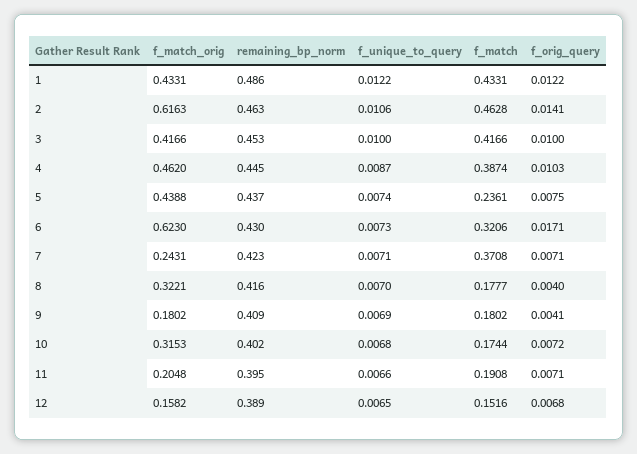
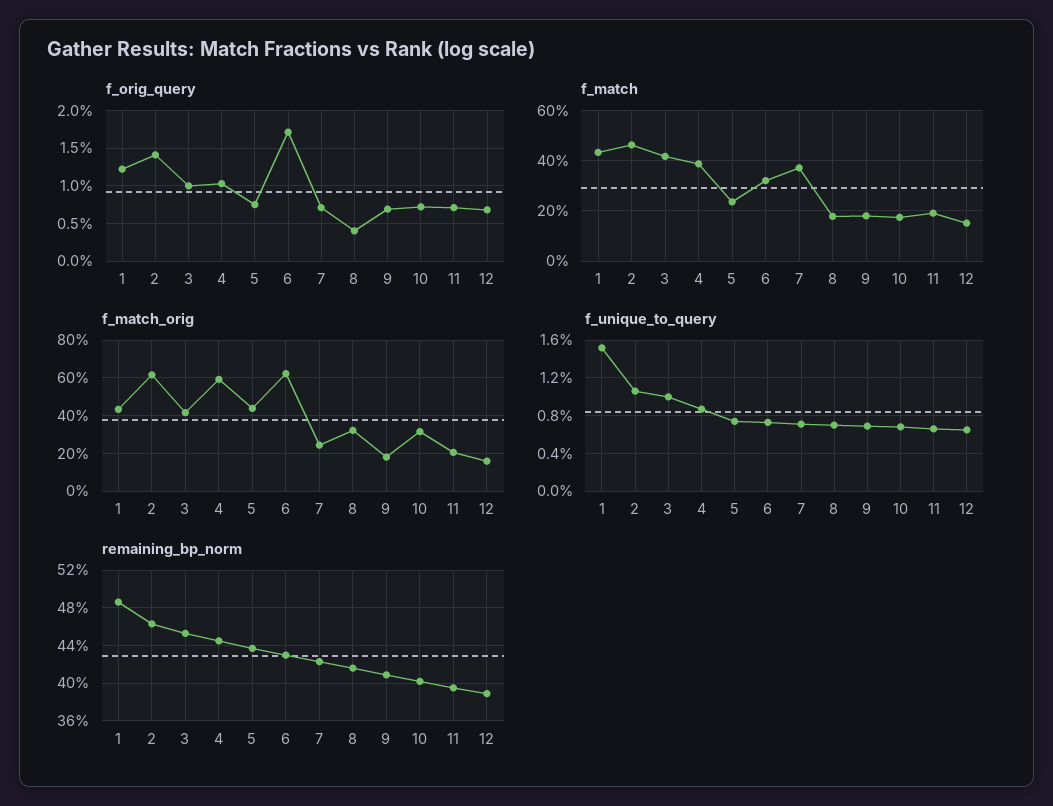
f_unique_to_query, 1: 0.0122 -> 0.015
f_match_orig, 4: 0.462 -> 0.6
f_orig_query, 9: 0.0041 -> 0.007

